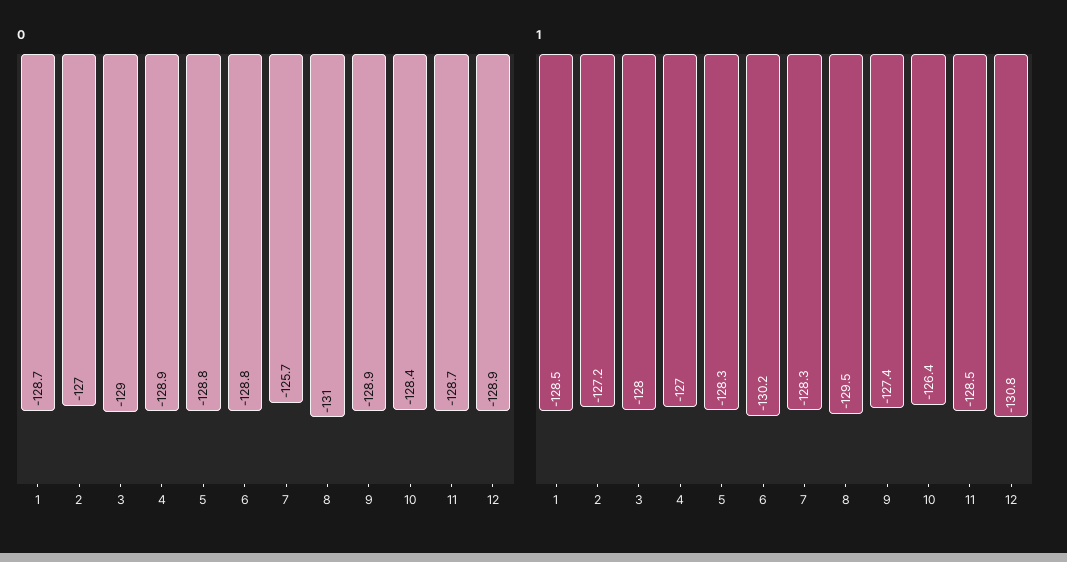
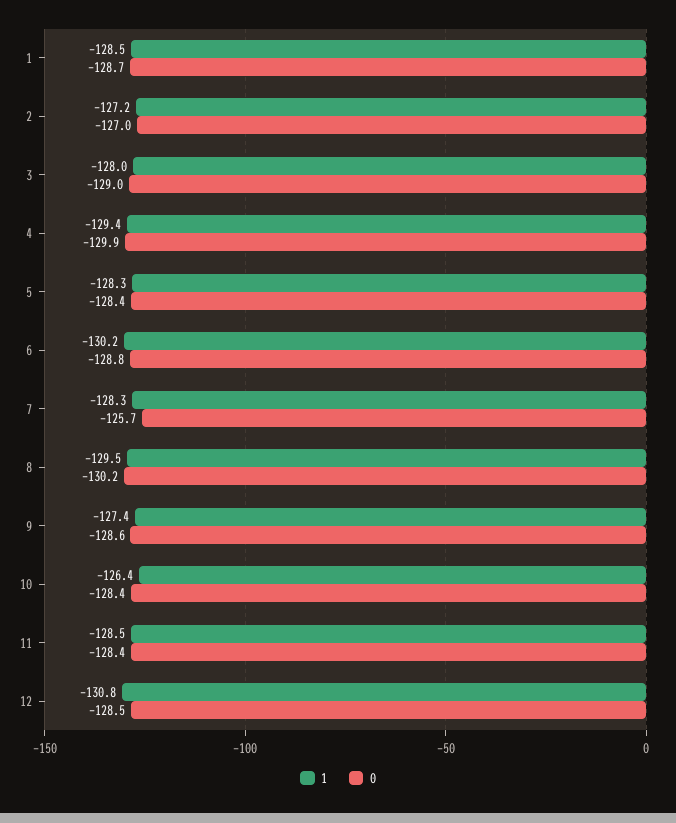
0, 4: -128.9 -> -129.9
0, 5: -128.8 -> -128.4
0, 8: -131 -> -130.2
0, 9: -128.9 -> -128.6
0, 11: -128.7 -> -128.4
0, 12: -128.9 -> -128.5
1, 4: -127 -> -129.4

